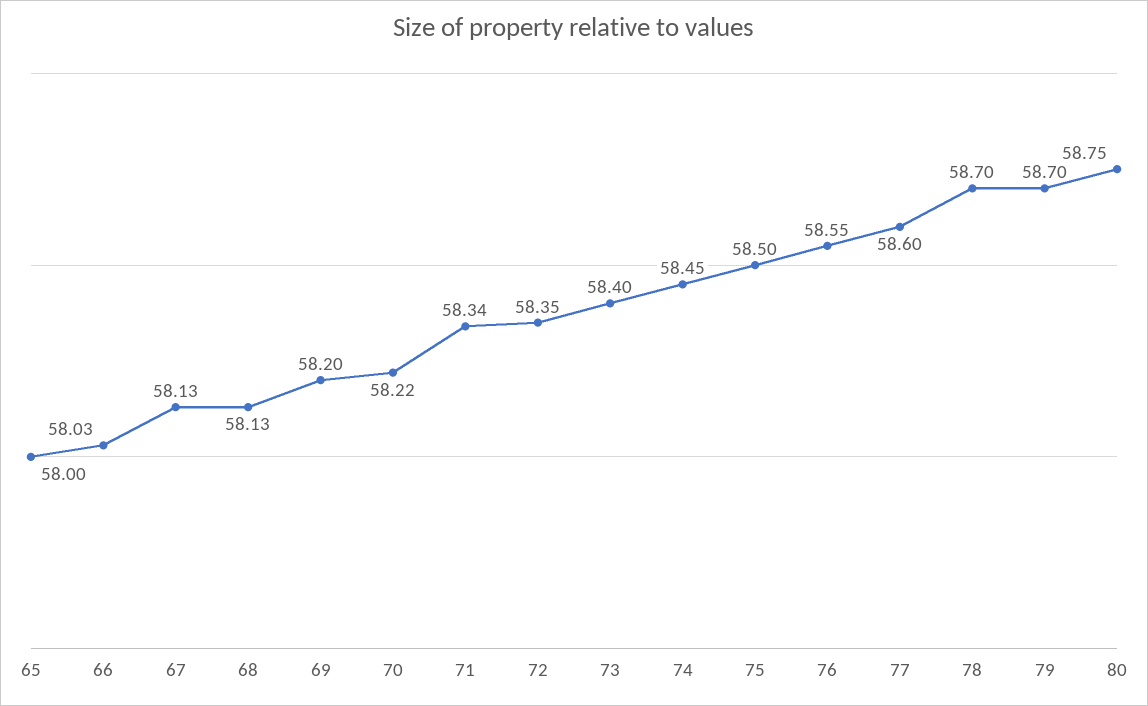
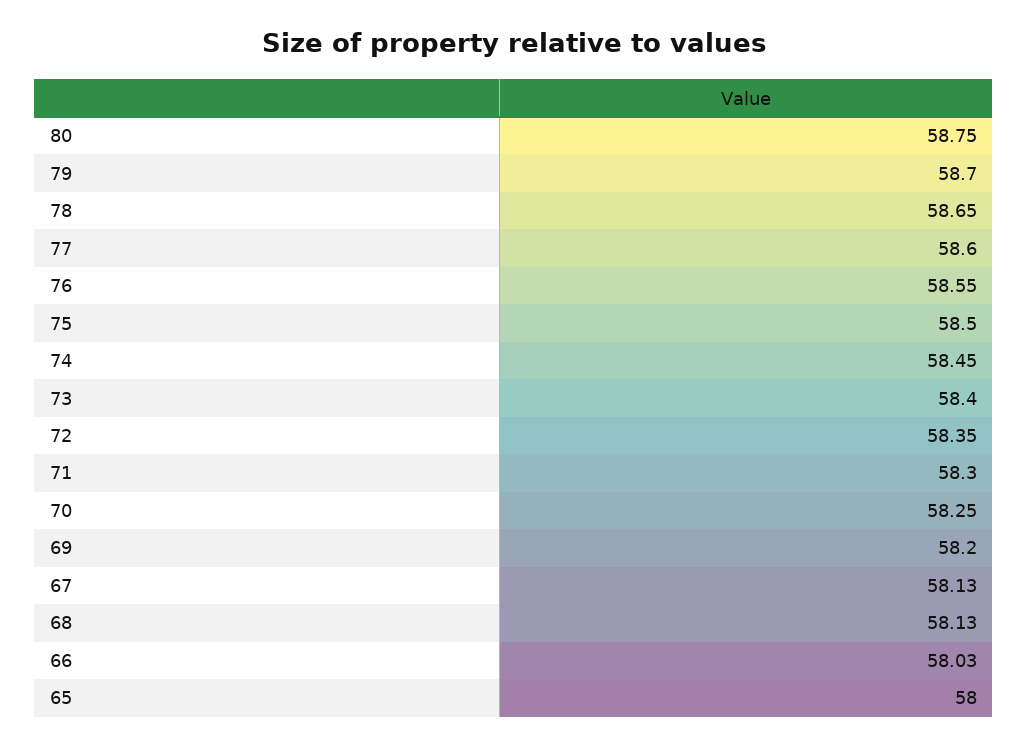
70: 58.22 -> 58.25
71: 58.34 -> 58.3
78: 58.7 -> 58.65

